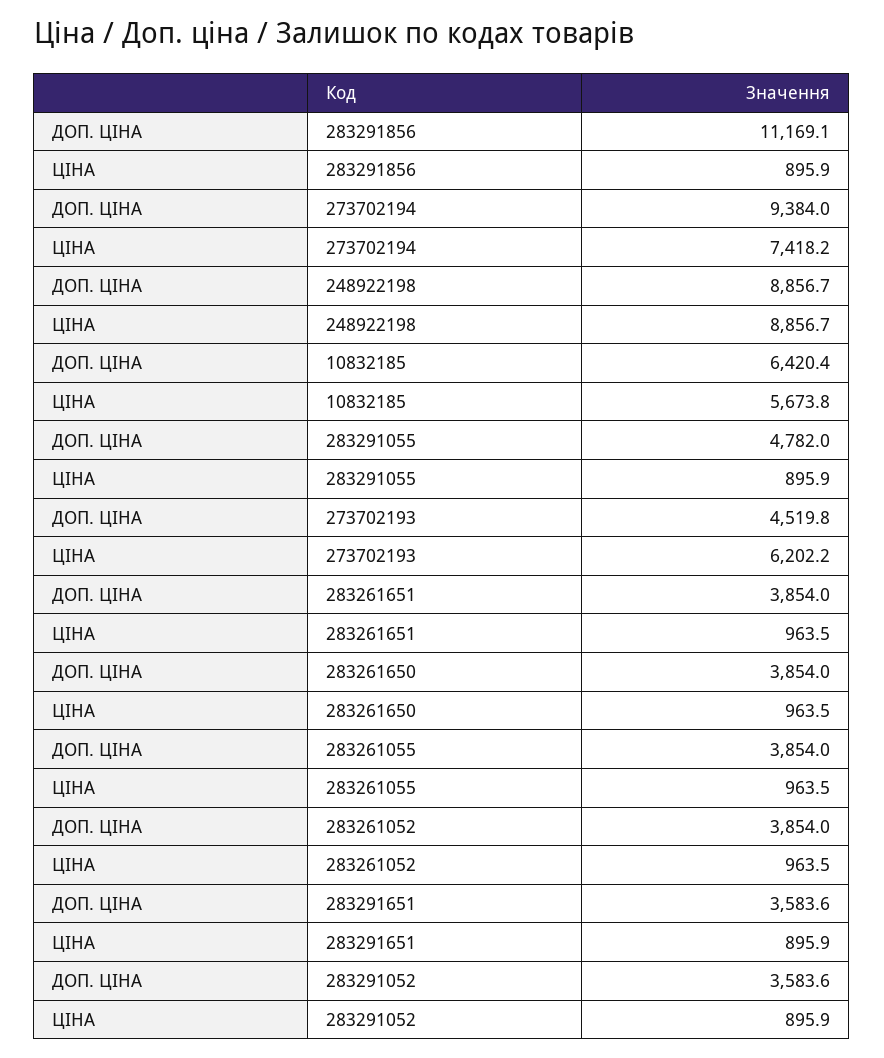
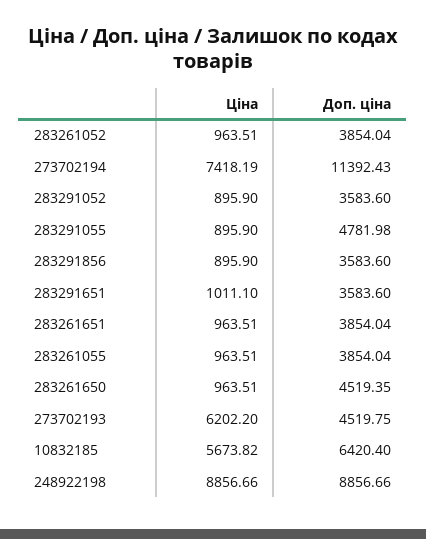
ДОП. ЦІНА, 283291856: 11169.1 -> 3583.6
ДОП. ЦІНА, 273702194: 9384 -> 11392.43
ДОП. ЦІНА, 283261650: 3854 -> 4519.35
ЦІНА, 283291651: 895.9 -> 1011.1

